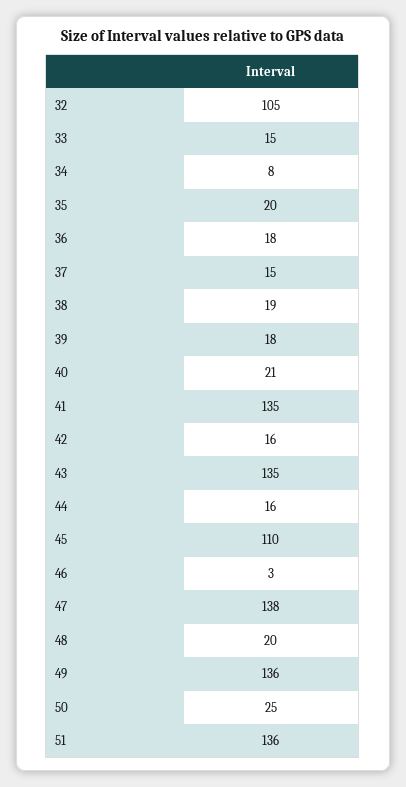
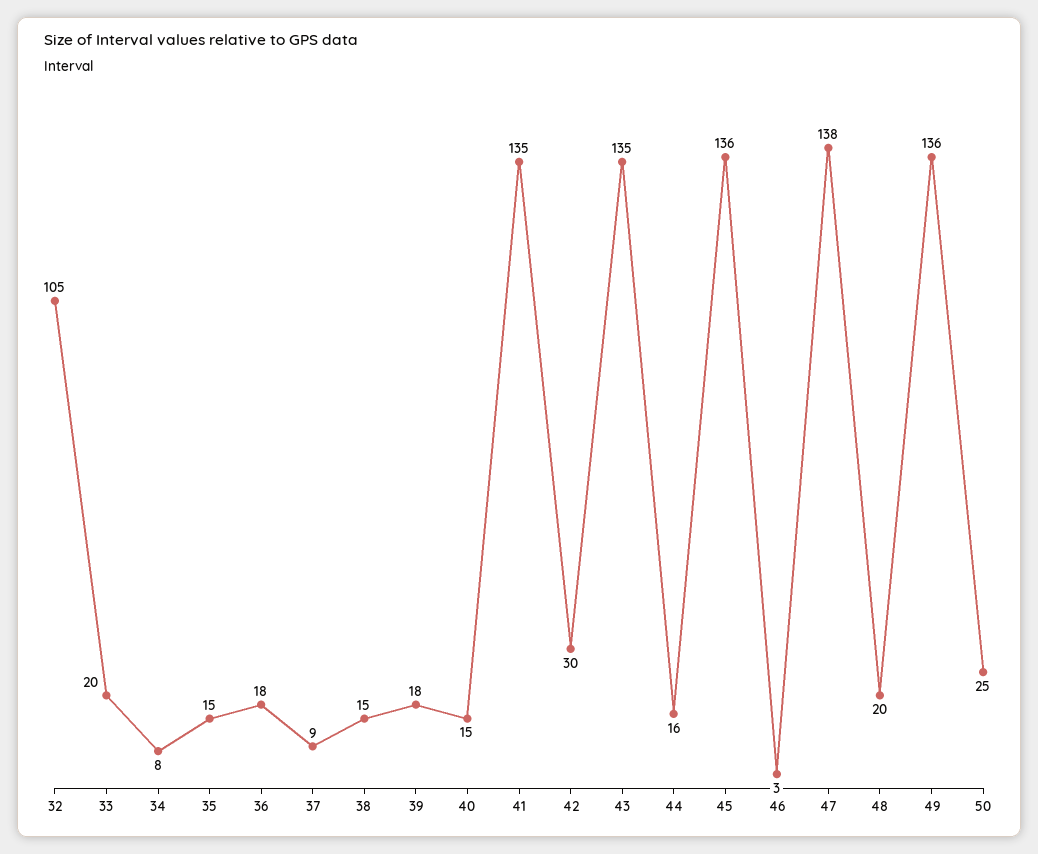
33: 15 -> 20
35: 20 -> 15
37: 15 -> 9
38: 19 -> 15
40: 21 -> 15
42: 16 -> 30
45: 110 -> 136
51: 136 -> none

